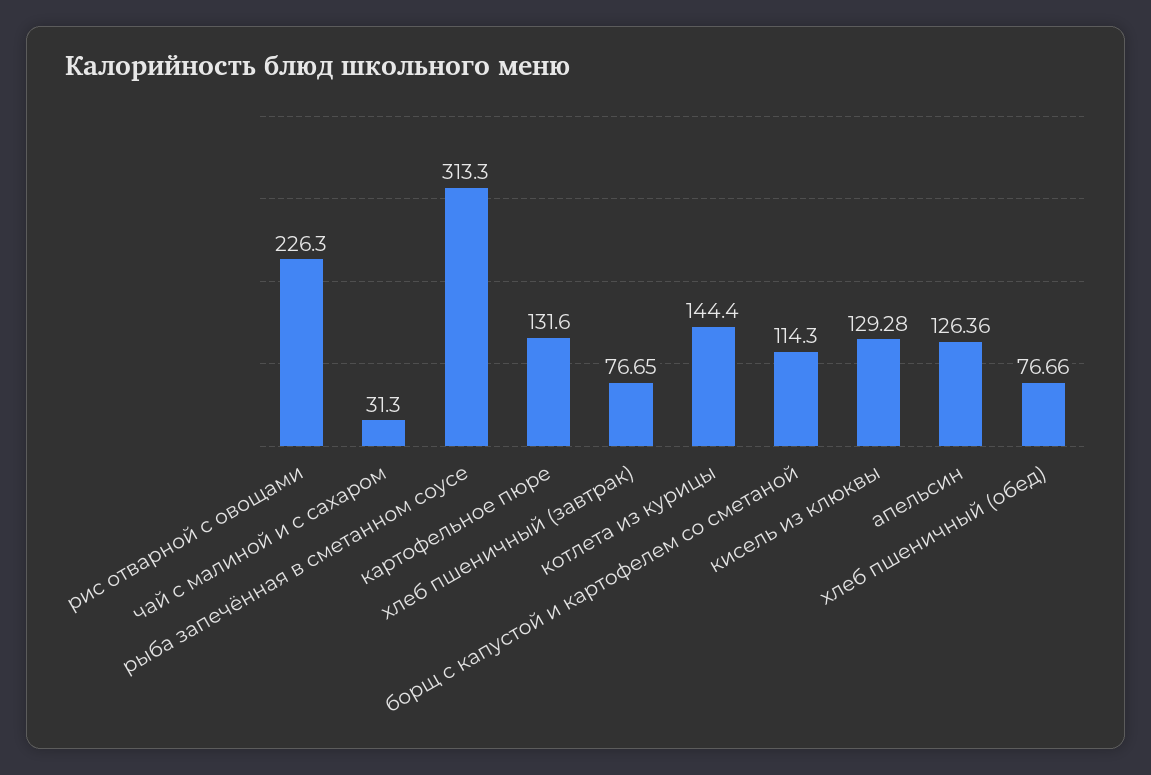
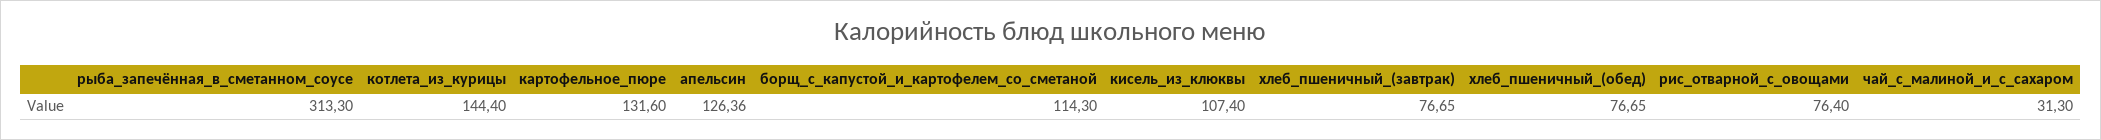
рис отварной с овощами: 226.3 -> 76.4
кисель из клюквы: 129.28 -> 107.4
хлеб пшеничный (обед): 76.66 -> 76.65

